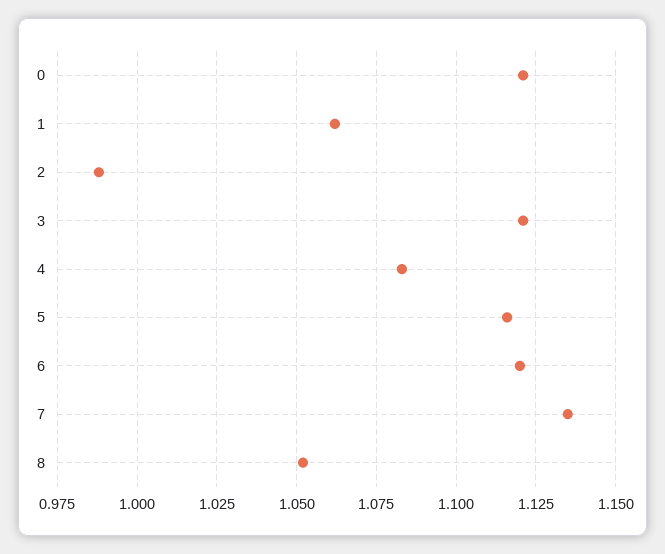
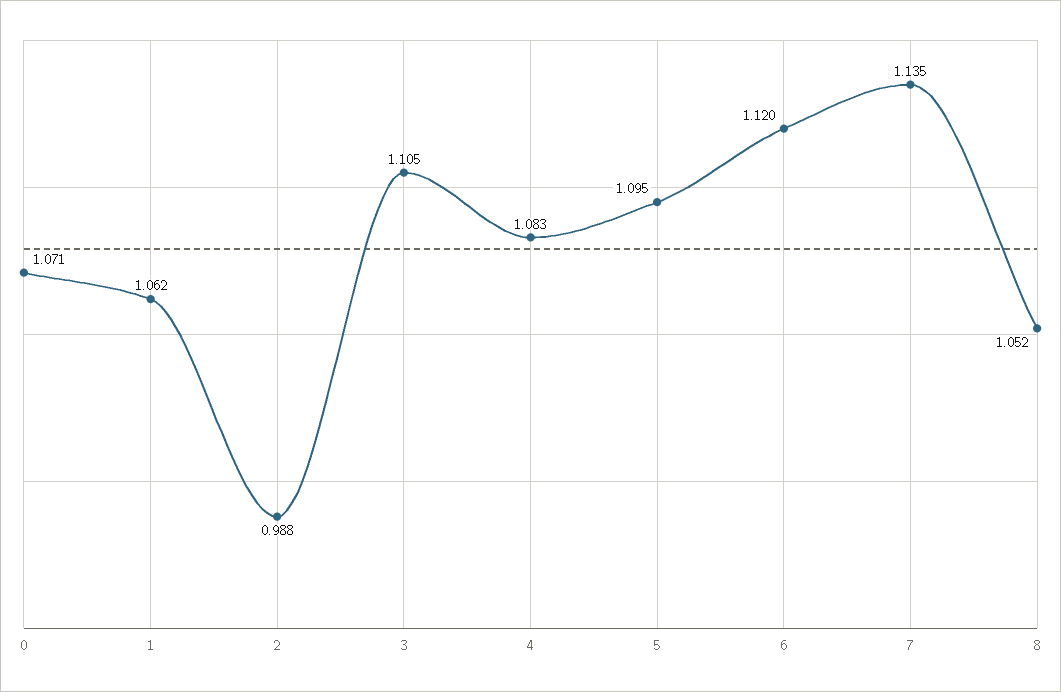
0: 1.12 -> 1.071
3: 1.12 -> 1.105
5: 1.115 -> 1.095

